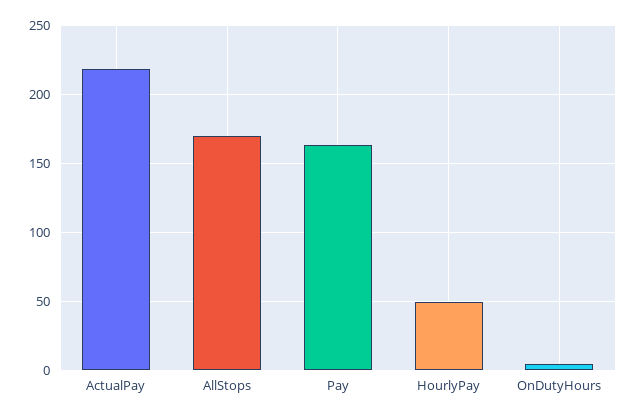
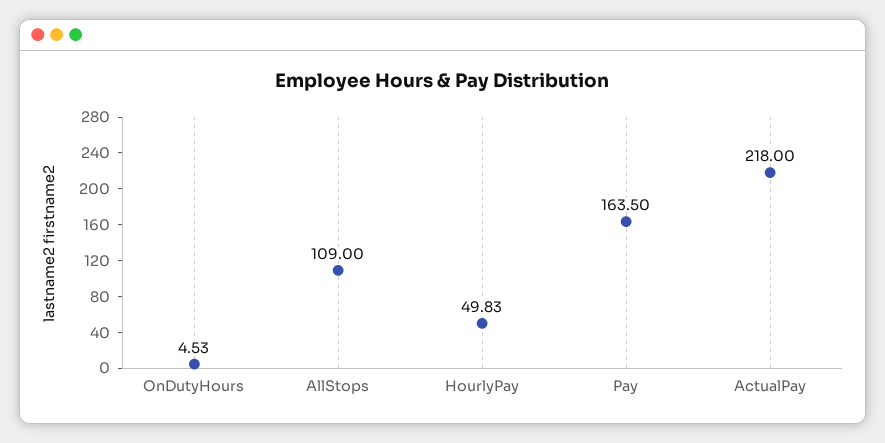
AllStops: 170 -> 109

